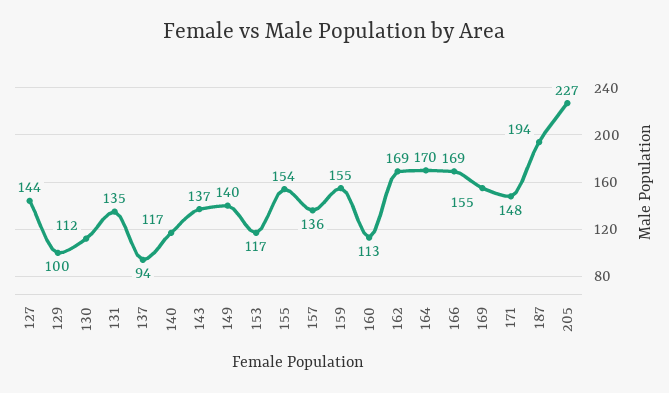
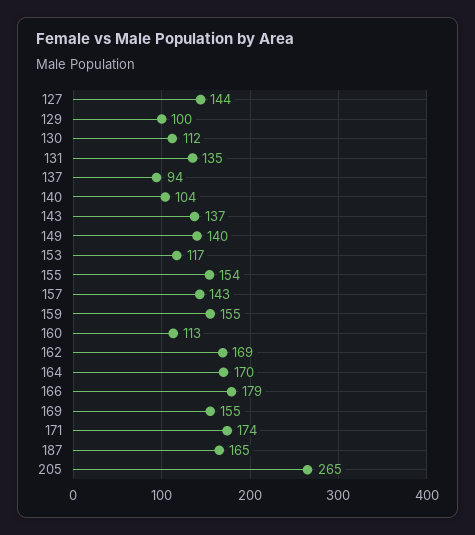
140: 117 -> 104
157: 136 -> 143
166: 169 -> 179
171: 148 -> 174
187: 194 -> 165
205: 227 -> 265

